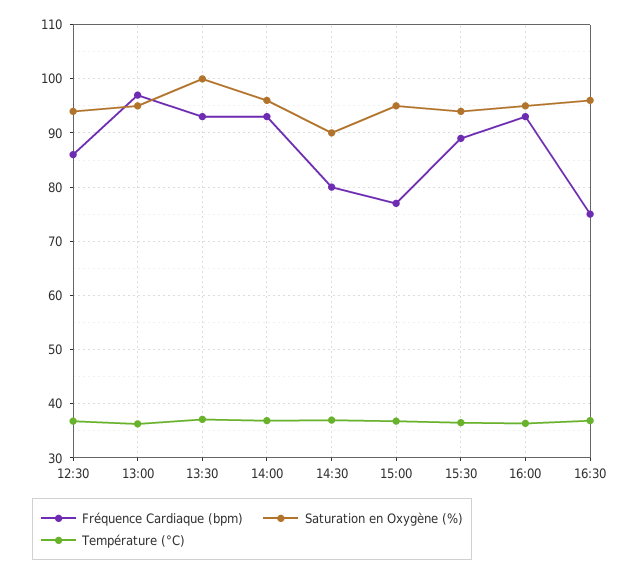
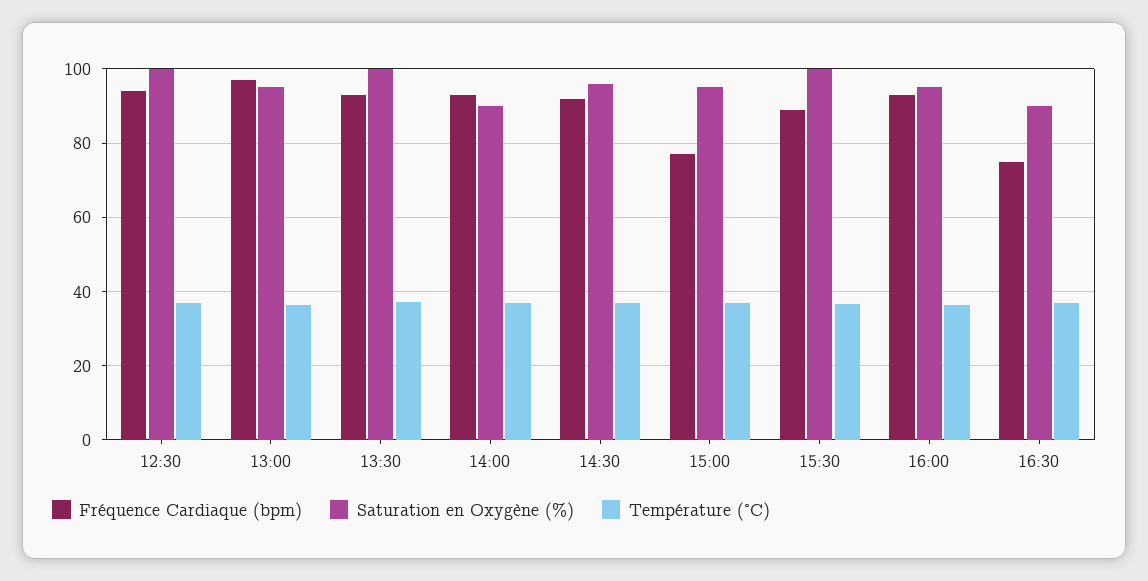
Fréquence Cardiaque (bpm), 12:30: 86 -> 94
Saturation en Oxygène (%), 12:30: 94 -> 100
Saturation en Oxygène (%), 14:00: 96 -> 90
Fréquence Cardiaque (bpm), 14:30: 80 -> 92
Saturation en Oxygène (%), 14:30: 90 -> 96
Saturation en Oxygène (%), 15:30: 94 -> 100
Saturation en Oxygène (%), 16:30: 96 -> 90

